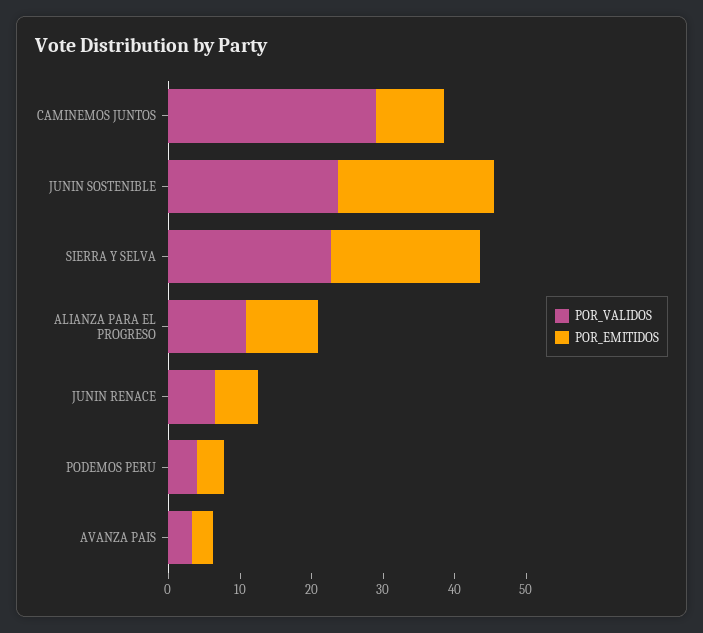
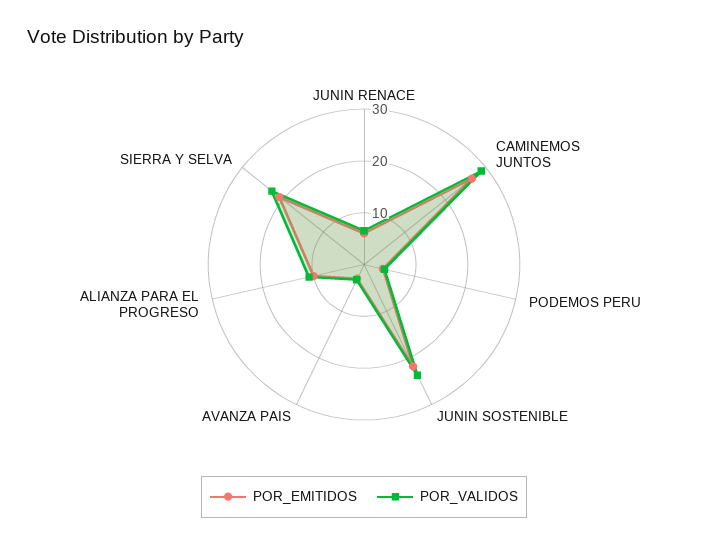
POR_EMITIDOS, CAMINEMOS JUNTOS: 10 -> 26

